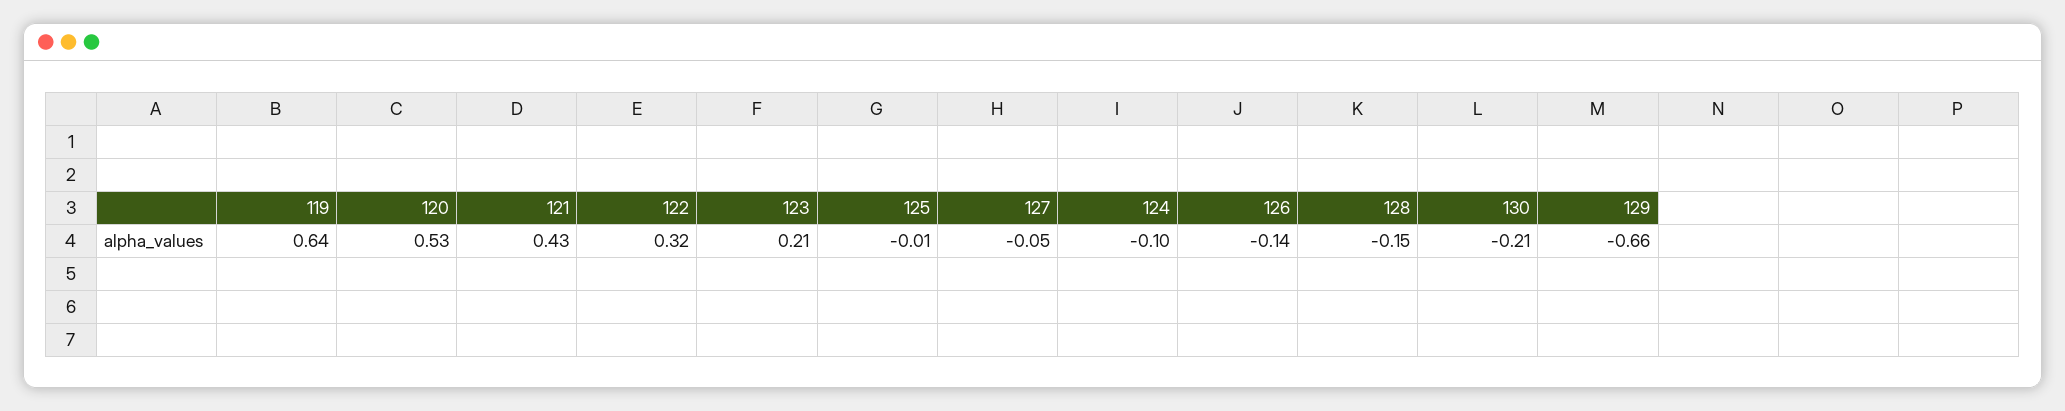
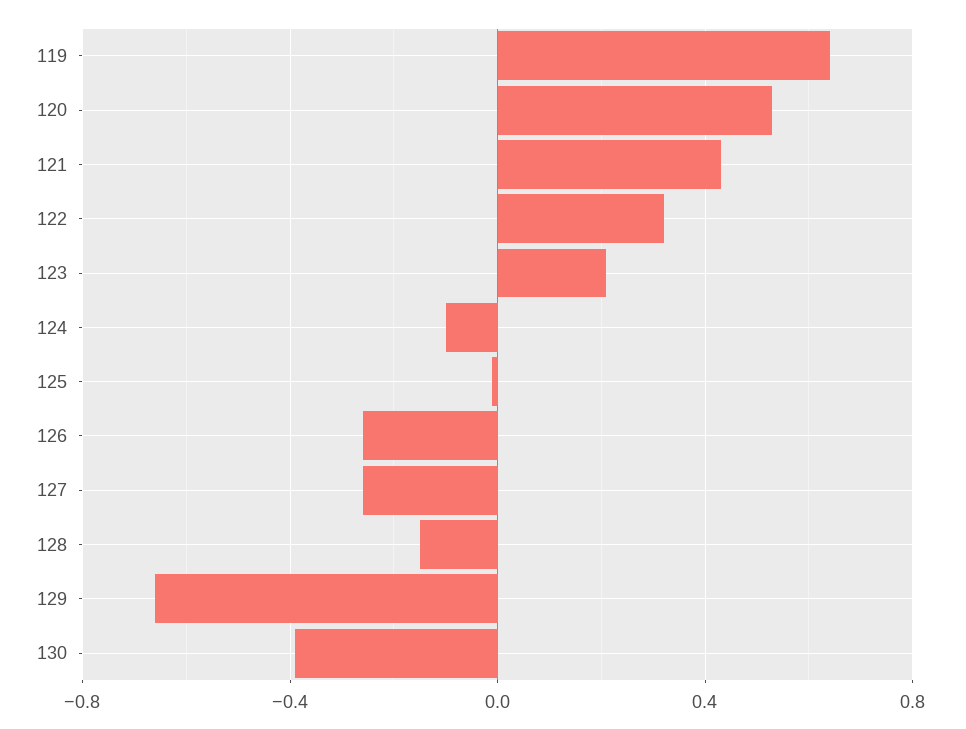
127: -0.05 -> -0.25
126: -0.14 -> -0.25
130: -0.21 -> -0.4

